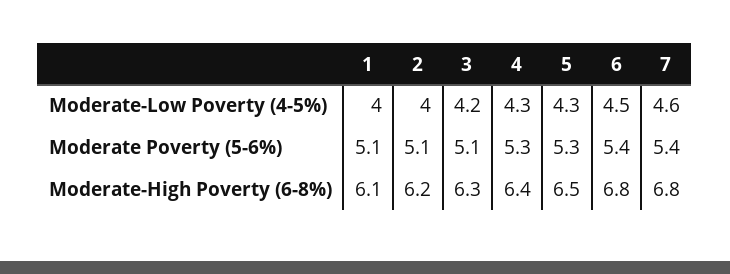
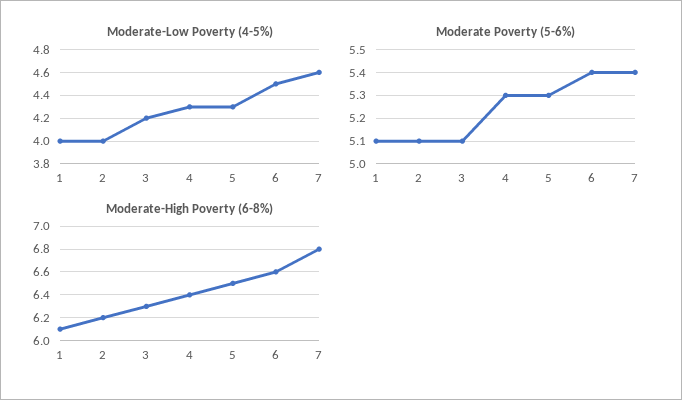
Moderate-High Poverty (6-8%), 6: 6.8 -> 6.6

